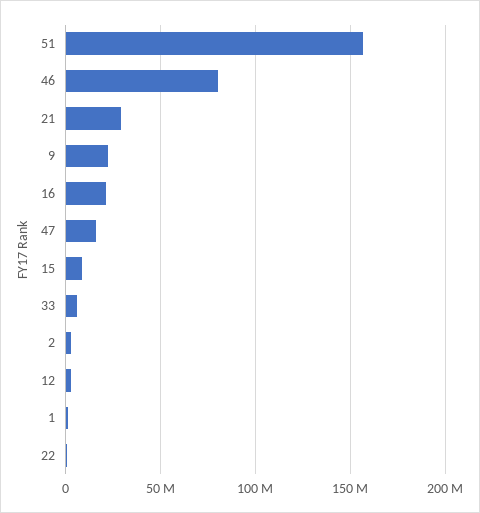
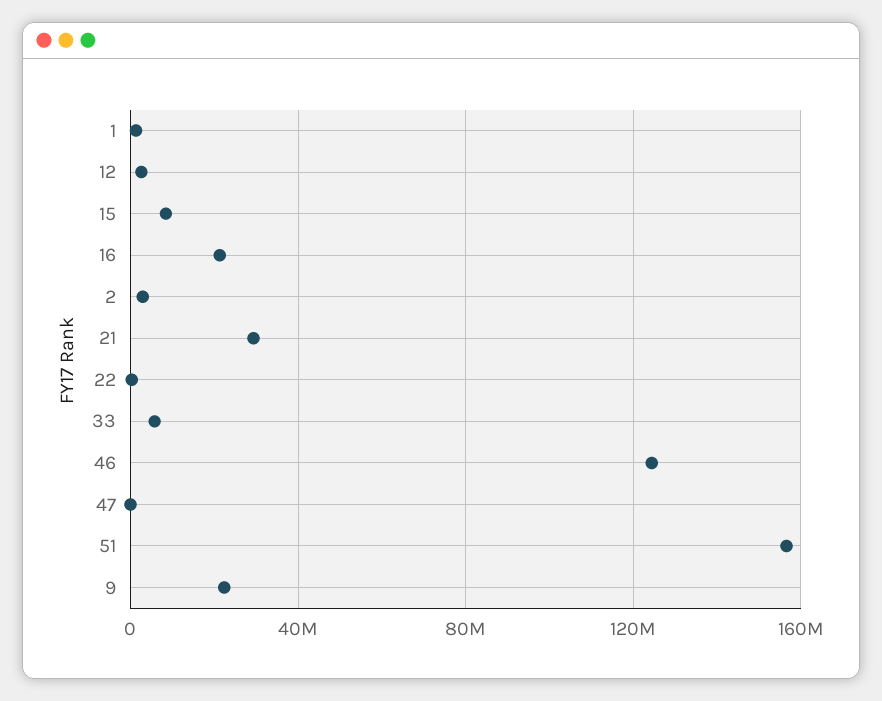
46: 80000000 -> 125000000
47: 15000000 -> 0

